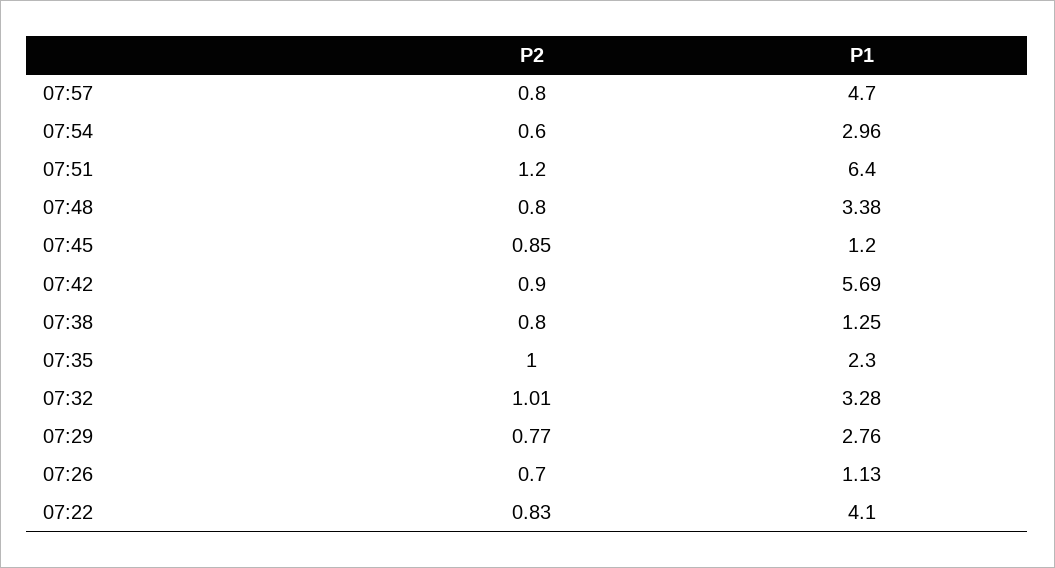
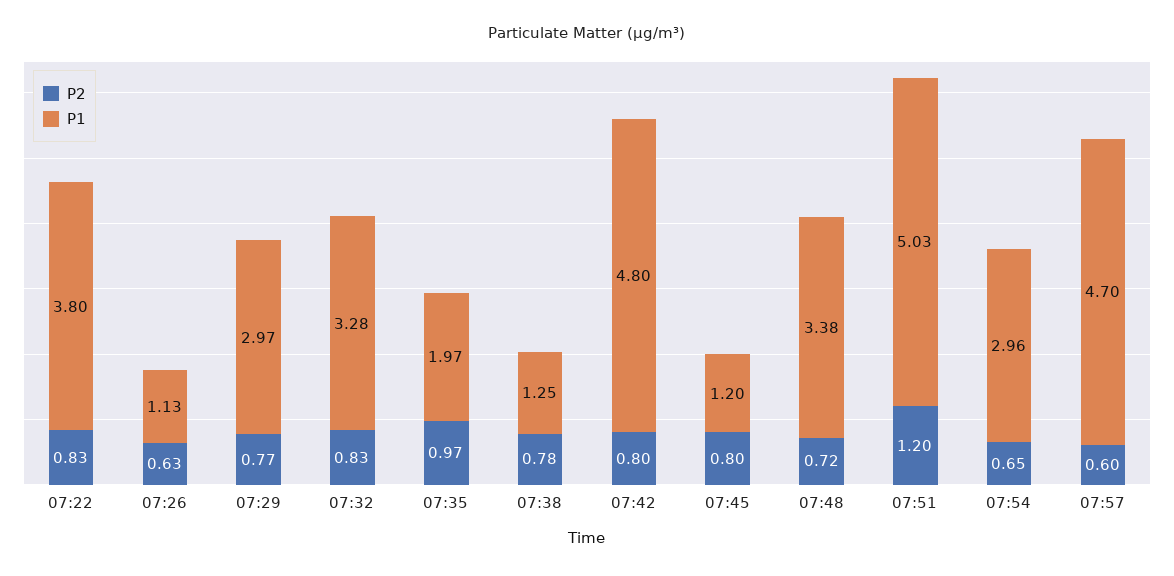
P2, 07:57: 0.8 -> 0.6
P2, 07:54: 0.6 -> 0.65
P1, 07:51: 6.4 -> 5.03
P2, 07:48: 0.8 -> 0.72
P2, 07:45: 0.85 -> 0.8
P2, 07:42: 0.9 -> 0.8
P1, 07:42: 5.69 -> 4.8
P2, 07:38: 0.8 -> 0.78
P2, 07:35: 1 -> 0.97
P1, 07:35: 2.3 -> 1.97
P2, 07:32: 1.01 -> 0.83
P1, 07:29: 2.76 -> 2.97
P2, 07:26: 0.7 -> 0.63
P1, 07:22: 4.1 -> 3.8

